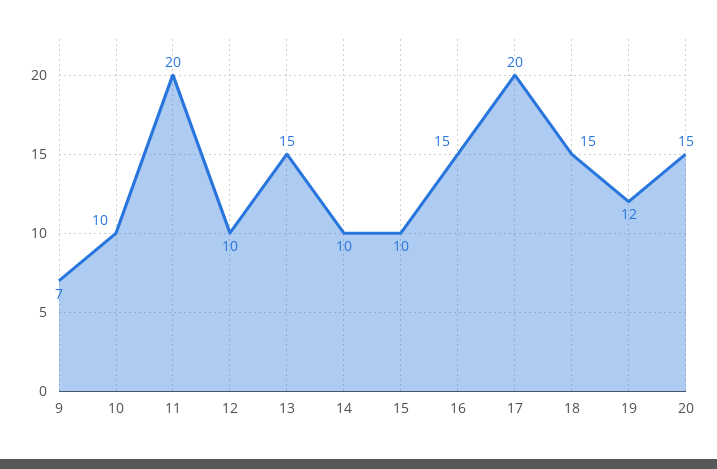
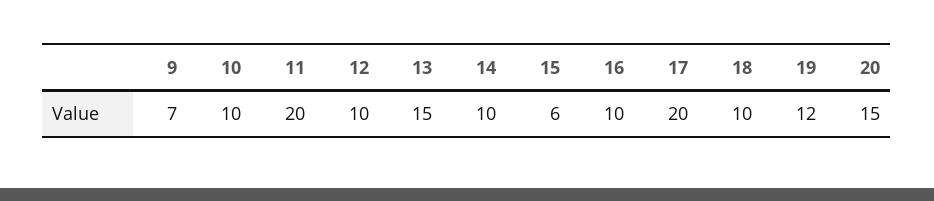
15: 10 -> 6
16: 15 -> 10
18: 15 -> 10

